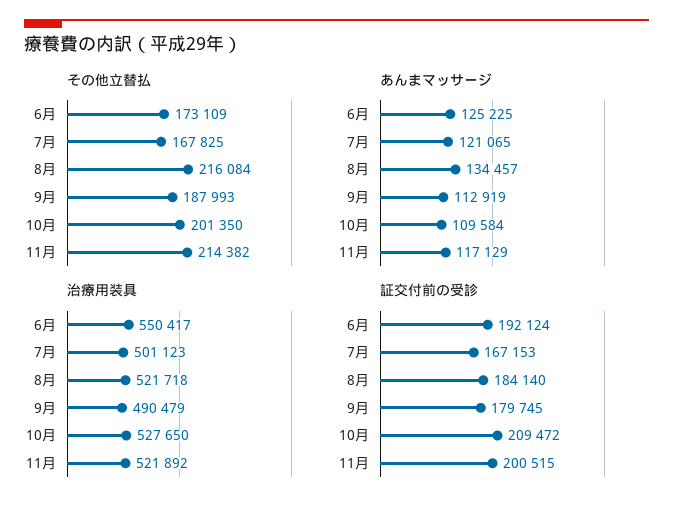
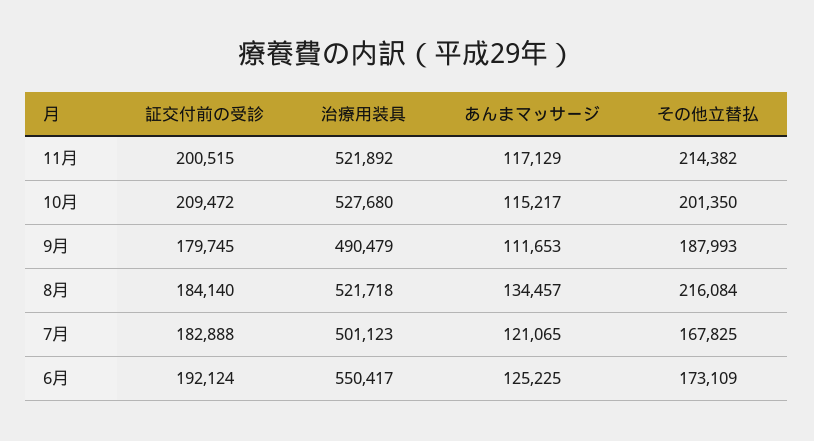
あんまマッサージ, 9月: 112919 -> 111653
あんまマッサージ, 10月: 109584 -> 115217
治療用装具, 10月: 527650 -> 527680
証交付前の受診, 7月: 167153 -> 182888

